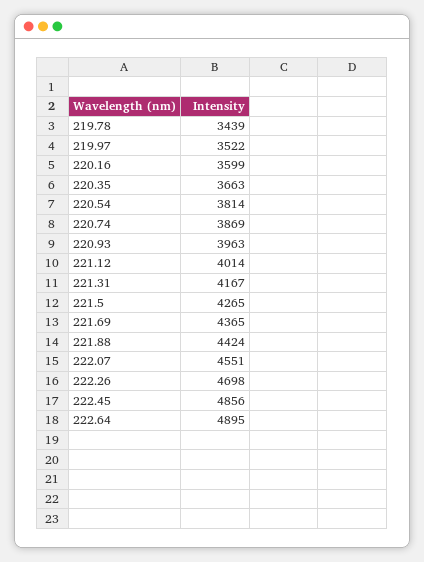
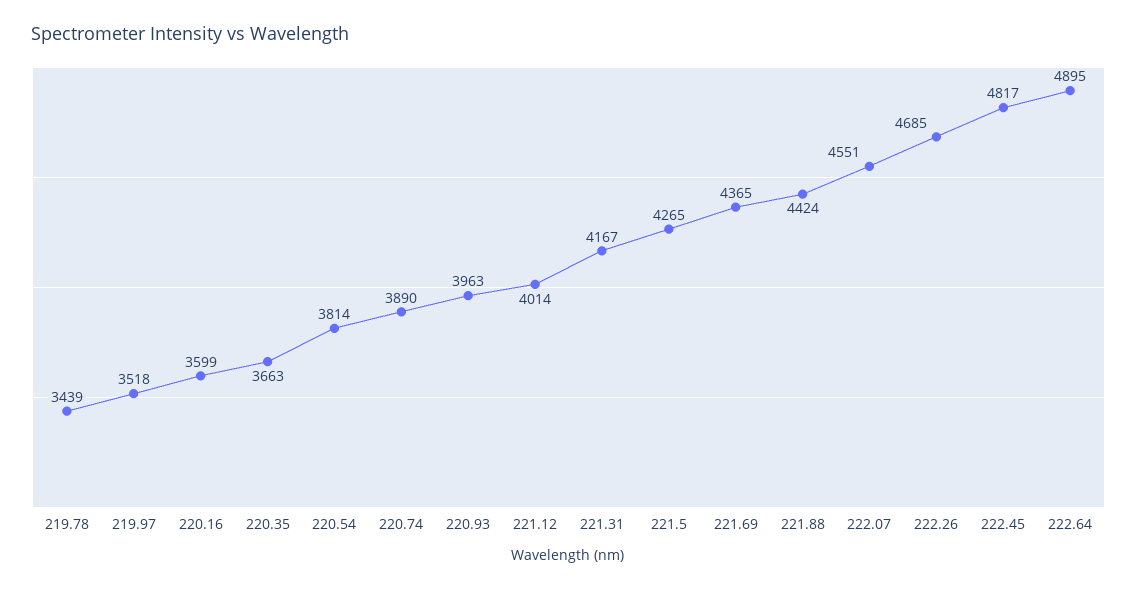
219.97: 3522 -> 3518
220.74: 3869 -> 3890
222.26: 4698 -> 4685
222.45: 4856 -> 4817

